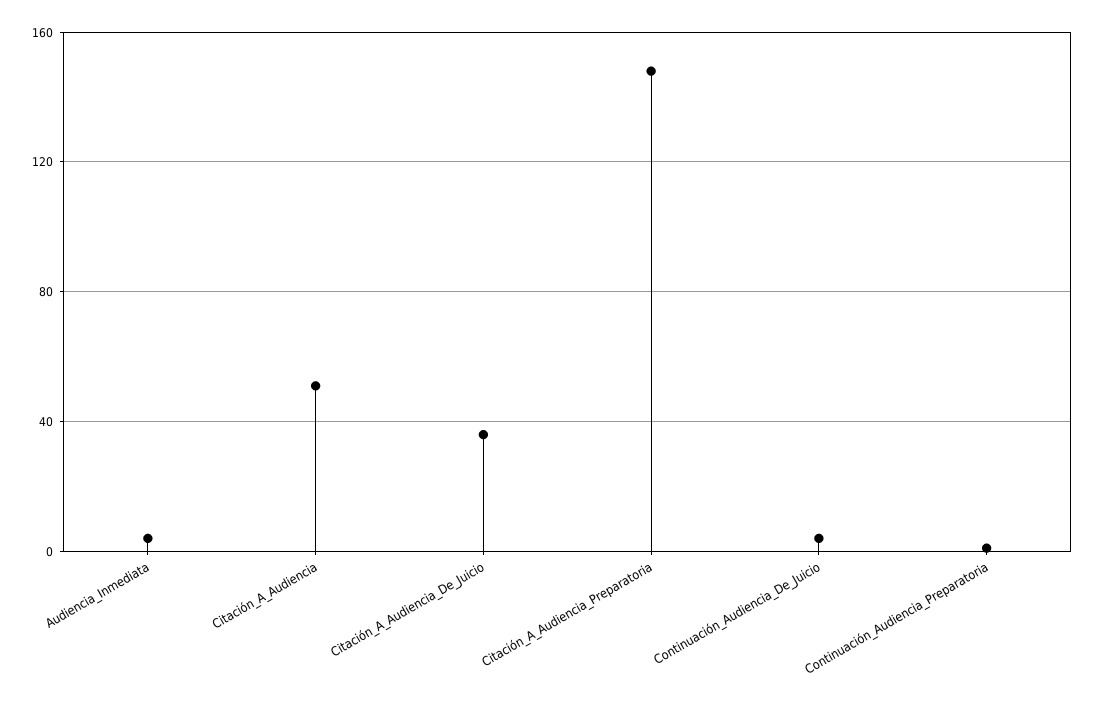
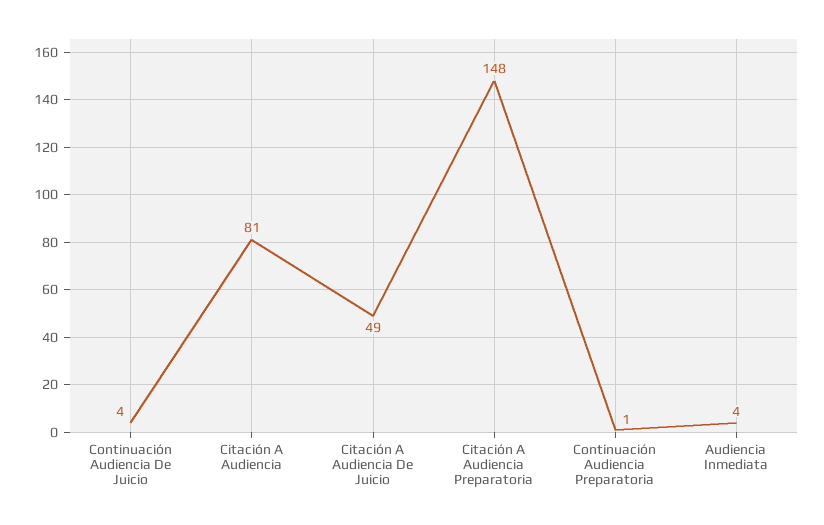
Citación_A_Audiencia: 50 -> 81
Citación_A_Audiencia_De_Juicio: 35 -> 49

